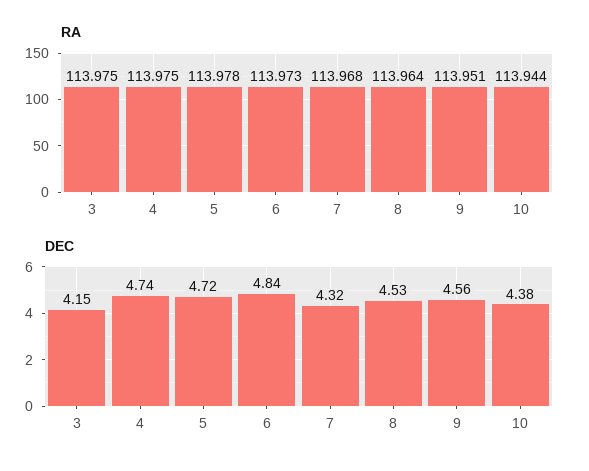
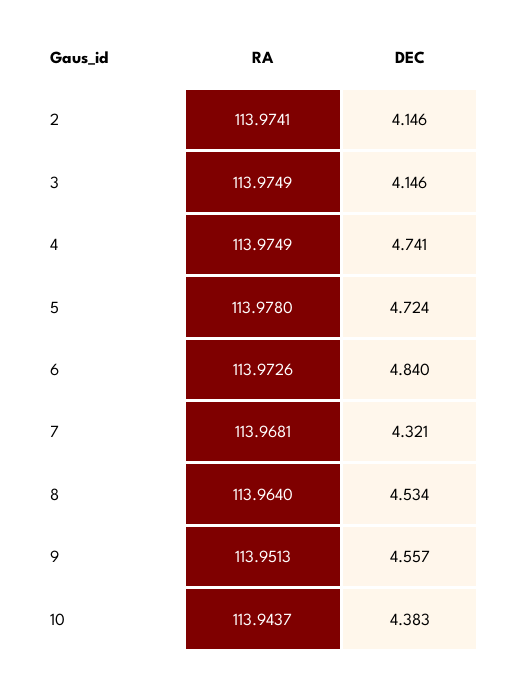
RA, 2: none -> 113.9741
DEC, 2: none -> 4.146

